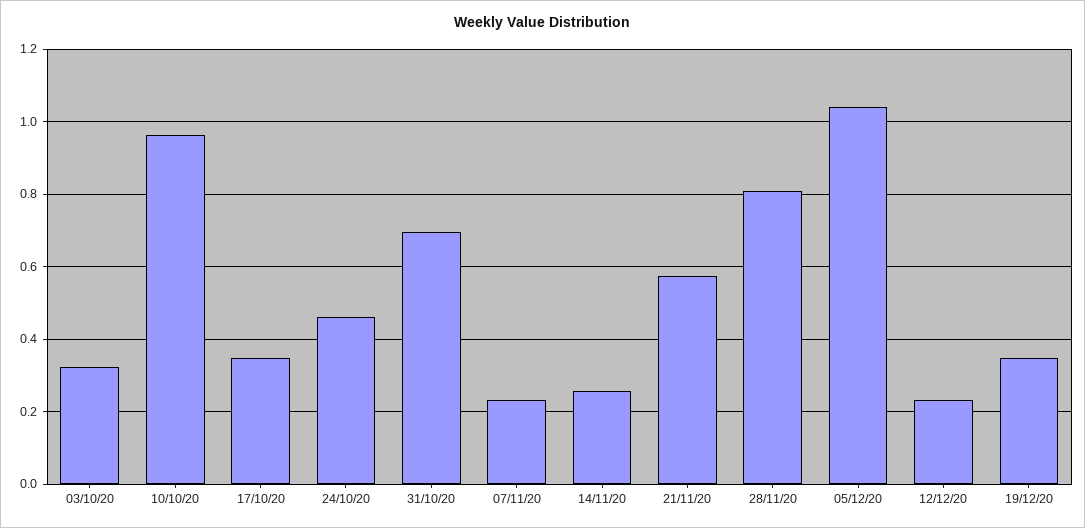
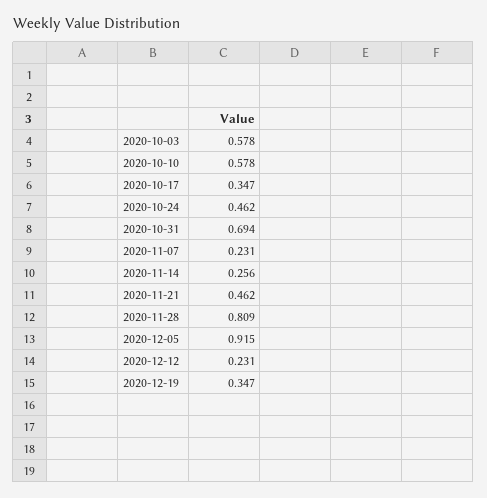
03/10/20: 0.32 -> 0.578
10/10/20: 0.96 -> 0.578
21/11/20: 0.58 -> 0.462
05/12/20: 1.04 -> 0.915

